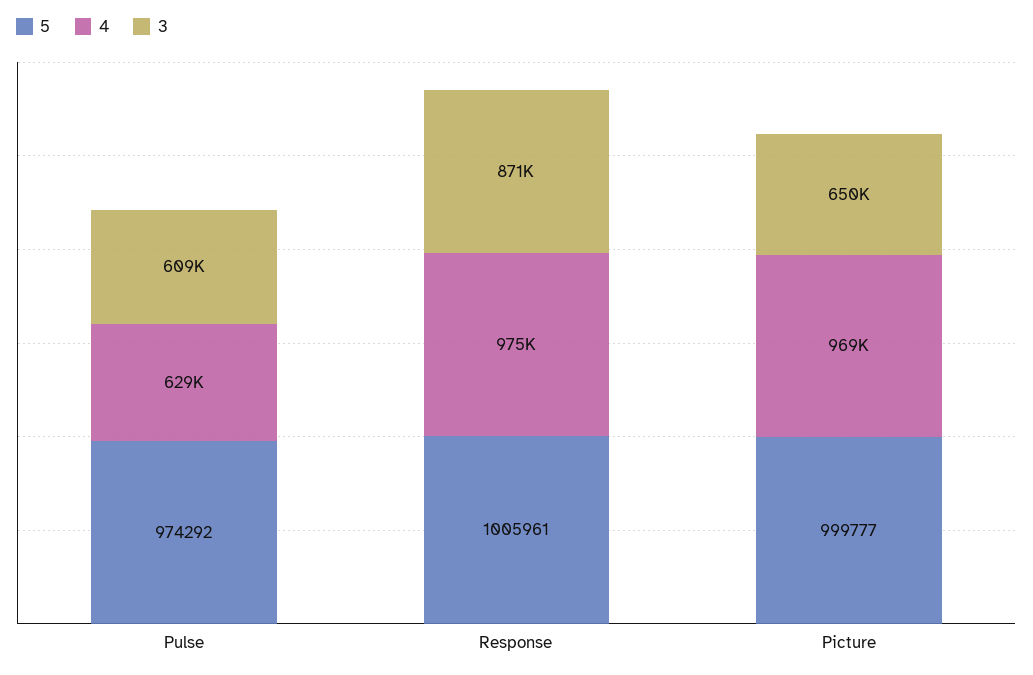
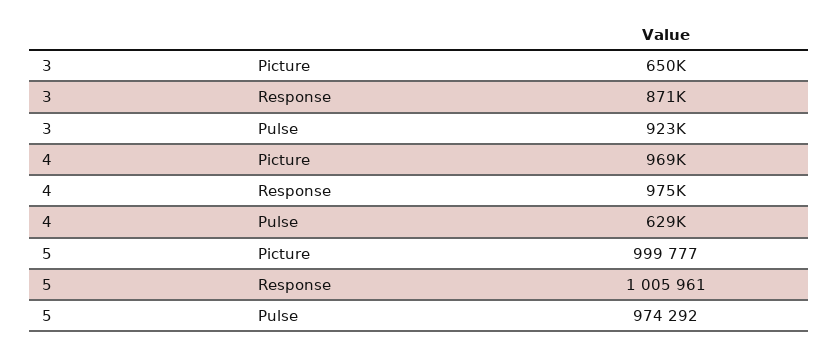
3, Pulse: 609000 -> 923000

